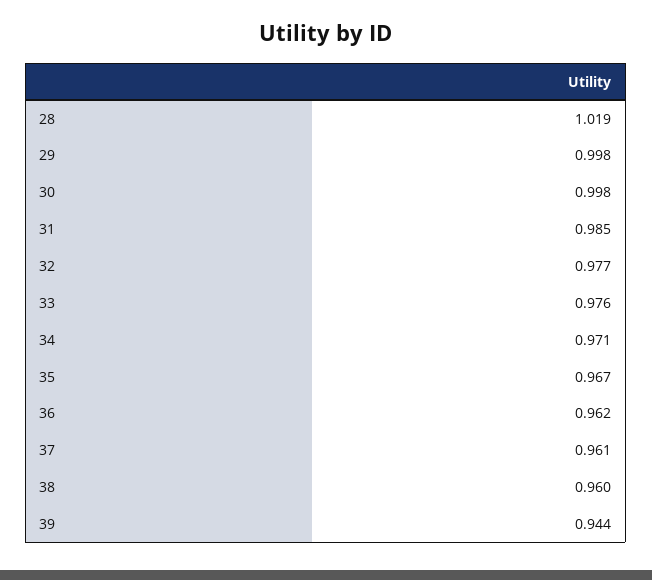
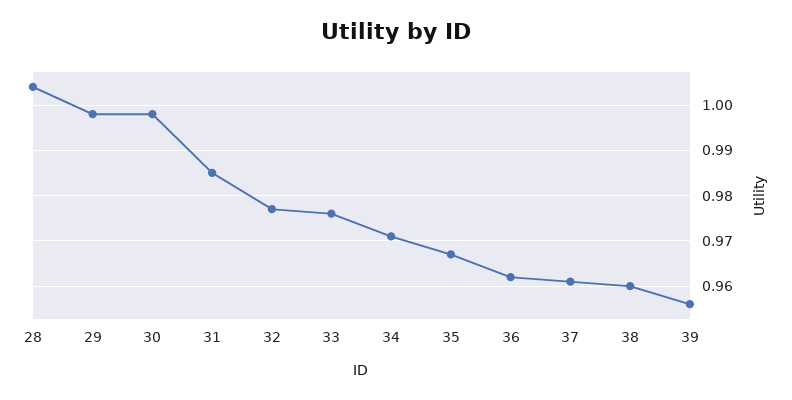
28: 1.019 -> 1.005
39: 0.944 -> 0.955

